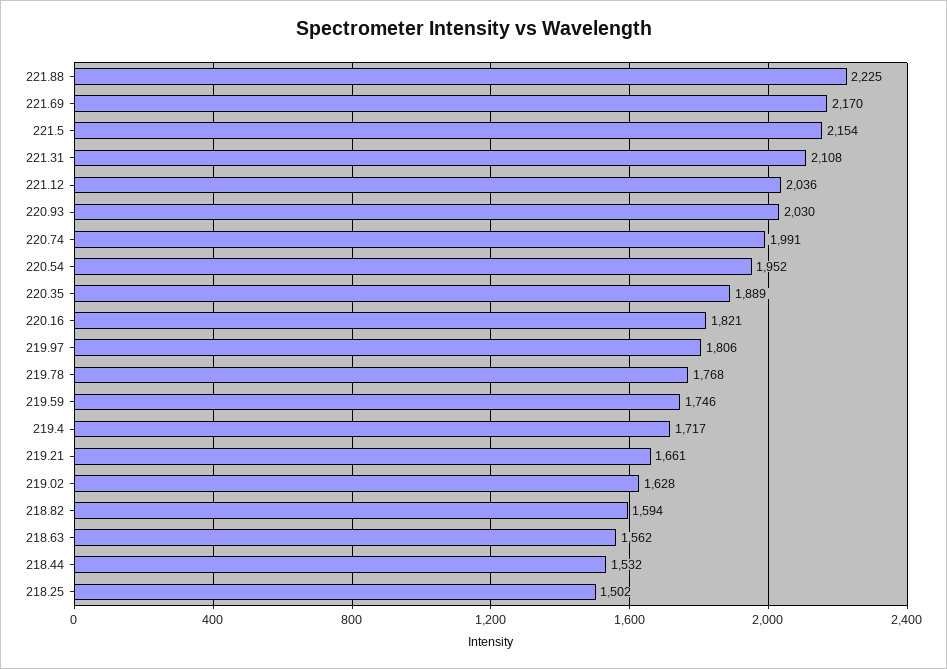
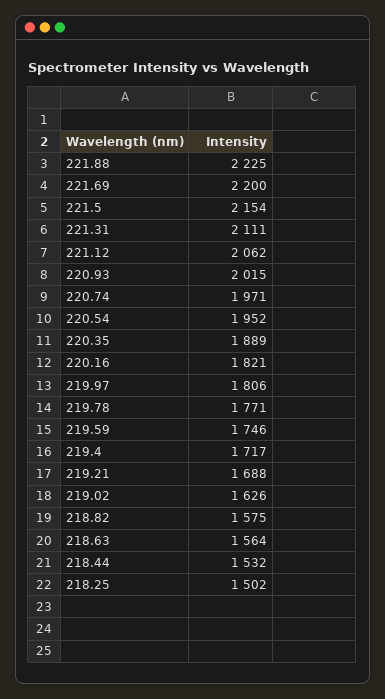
221.69: 2170 -> 2200
221.31: 2108 -> 2111
221.12: 2036 -> 2062
220.93: 2030 -> 2015
220.74: 1991 -> 1971
219.78: 1768 -> 1771
219.21: 1661 -> 1688
219.02: 1628 -> 1626
218.82: 1594 -> 1575
218.63: 1562 -> 1564

